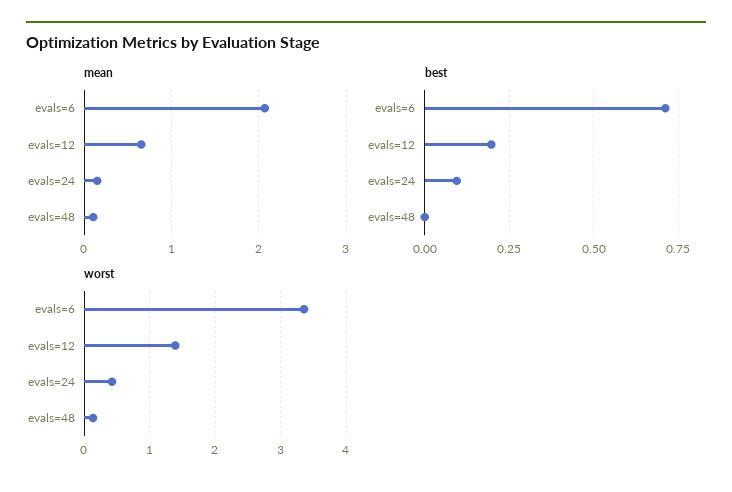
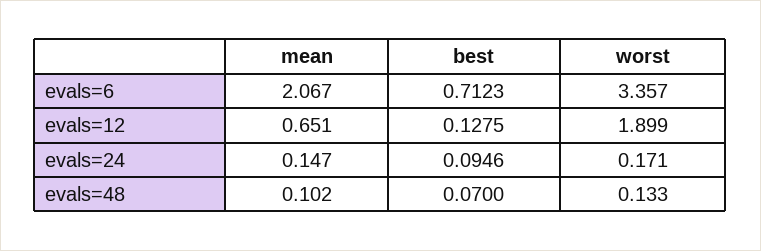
best, evals=12: 0.2 -> 0.1275
best, evals=48: 0 -> 0.07
worst, evals=12: 1.4 -> 1.899
worst, evals=24: 0.4 -> 0.171

